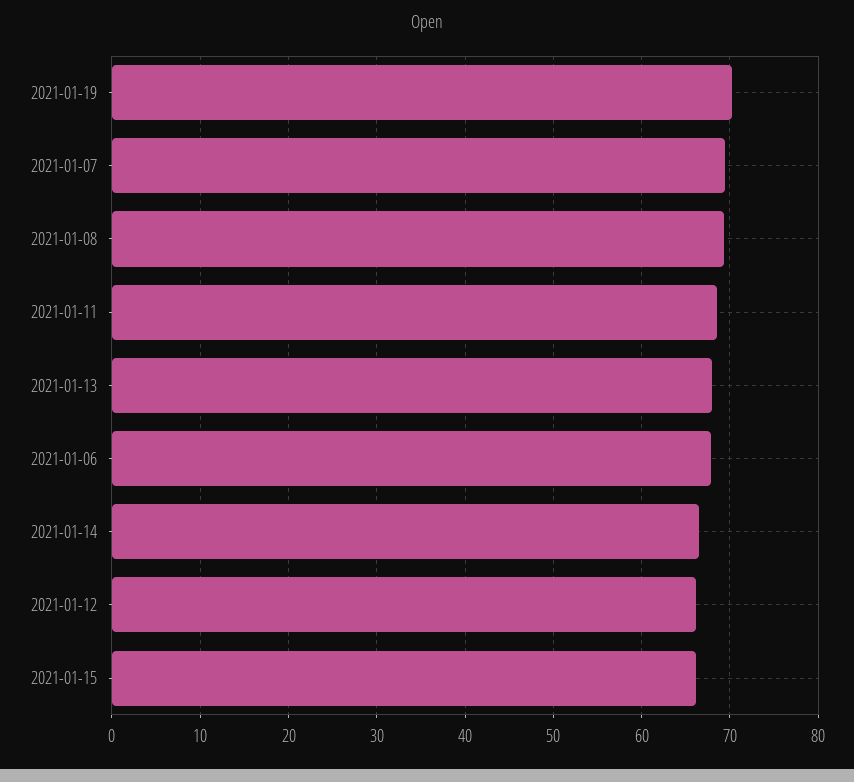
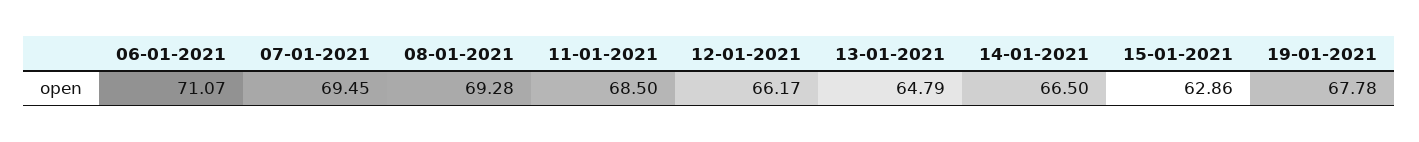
2021-01-19: 70 -> 67.78
2021-01-13: 68 -> 64.79
2021-01-06: 68 -> 71.07
2021-01-15: 66 -> 62.86

